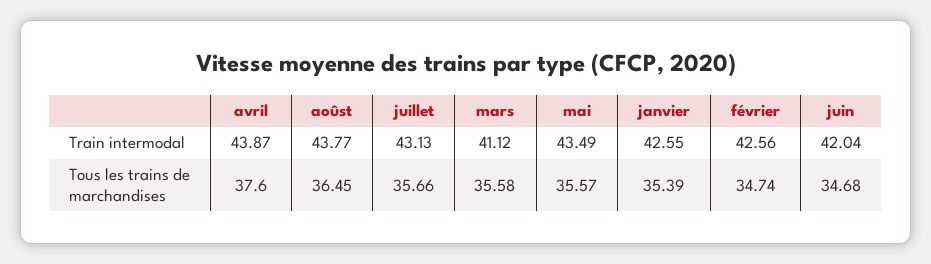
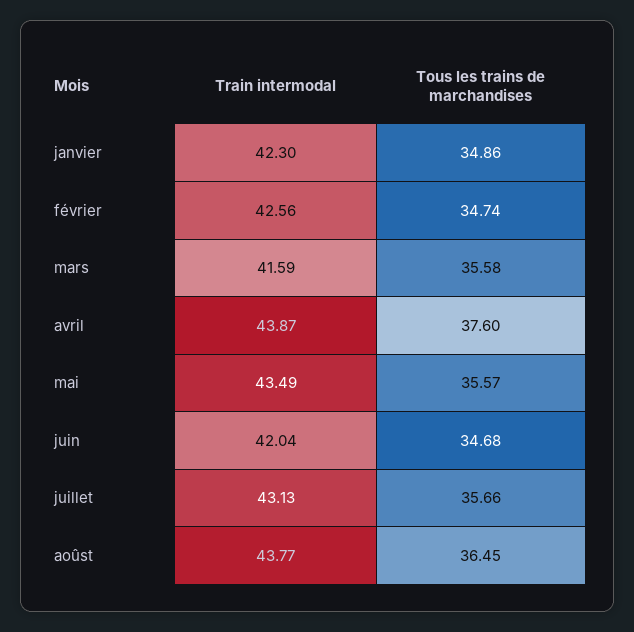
mars, Train intermodal: 41.12 -> 41.59
janvier, Train intermodal: 42.55 -> 42.3
janvier, Tous les trains de marchandises: 35.39 -> 34.86

